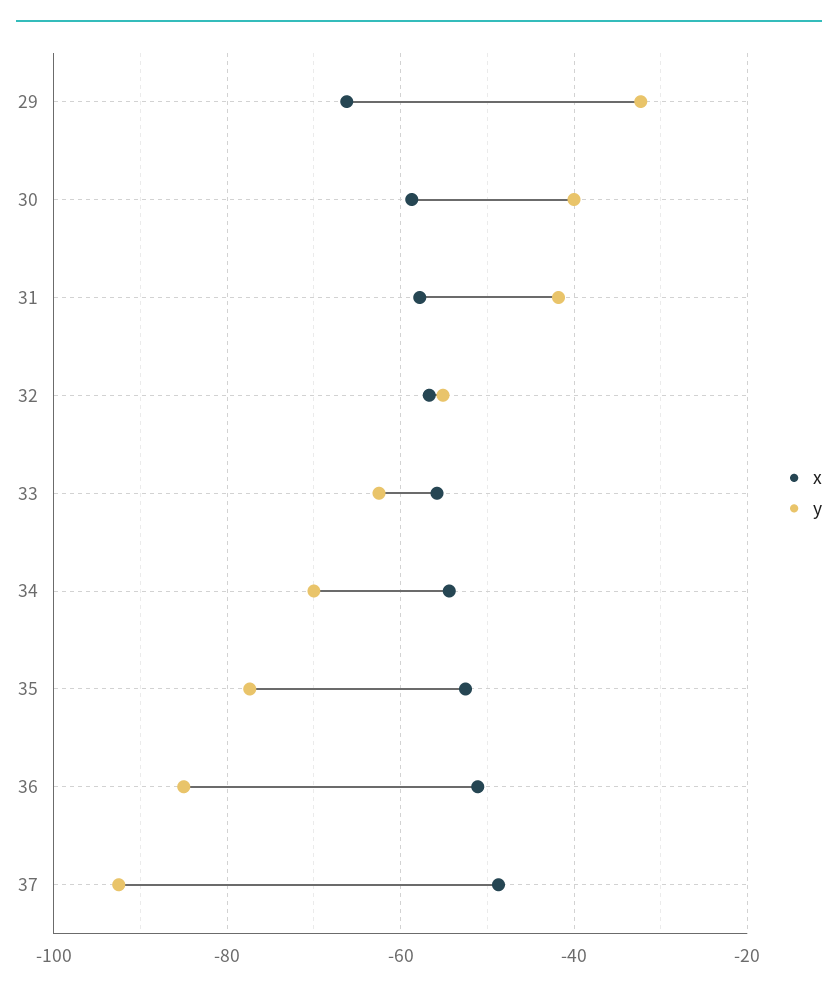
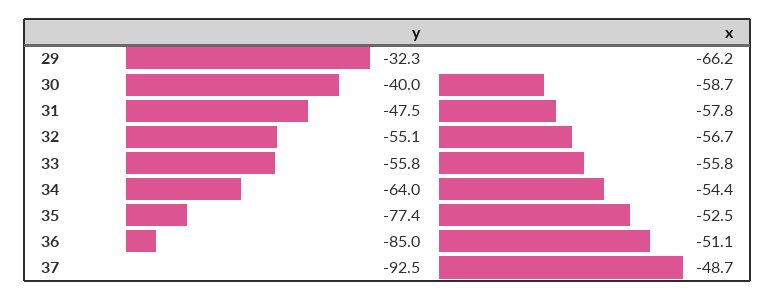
y, 31: -42 -> -47.5
y, 33: -62 -> -55.8
y, 34: -70 -> -64

